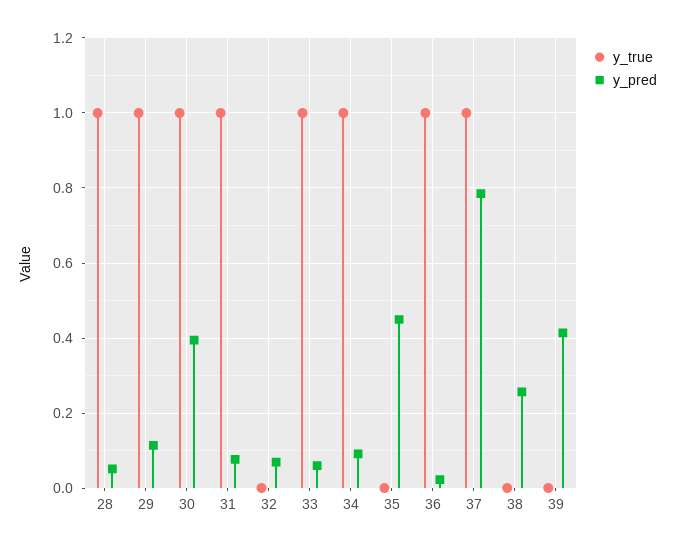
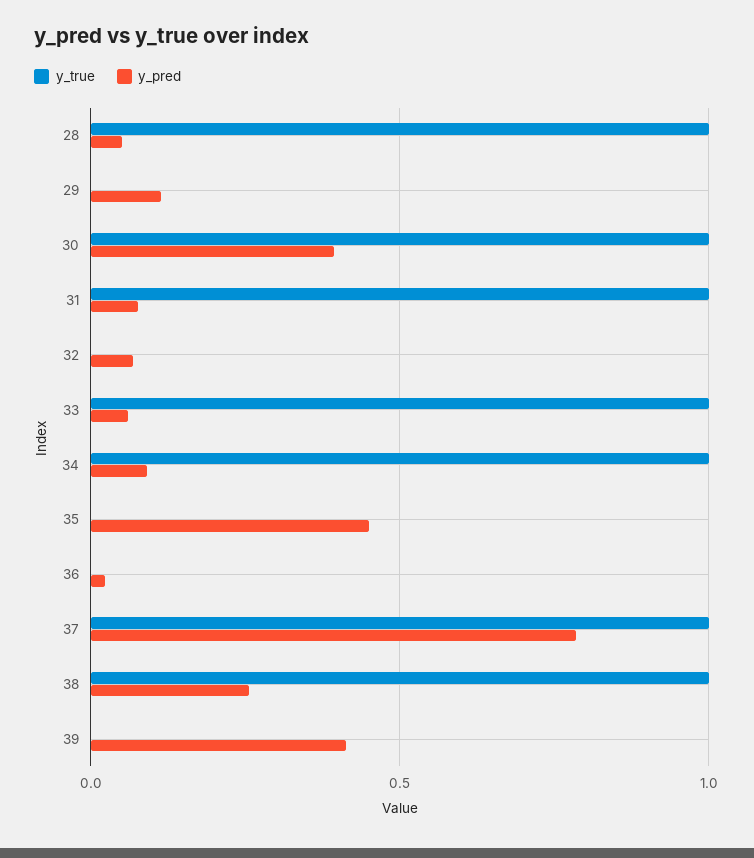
y_true, 29: 1 -> 0
y_true, 36: 1 -> 0
y_true, 38: 0 -> 1

